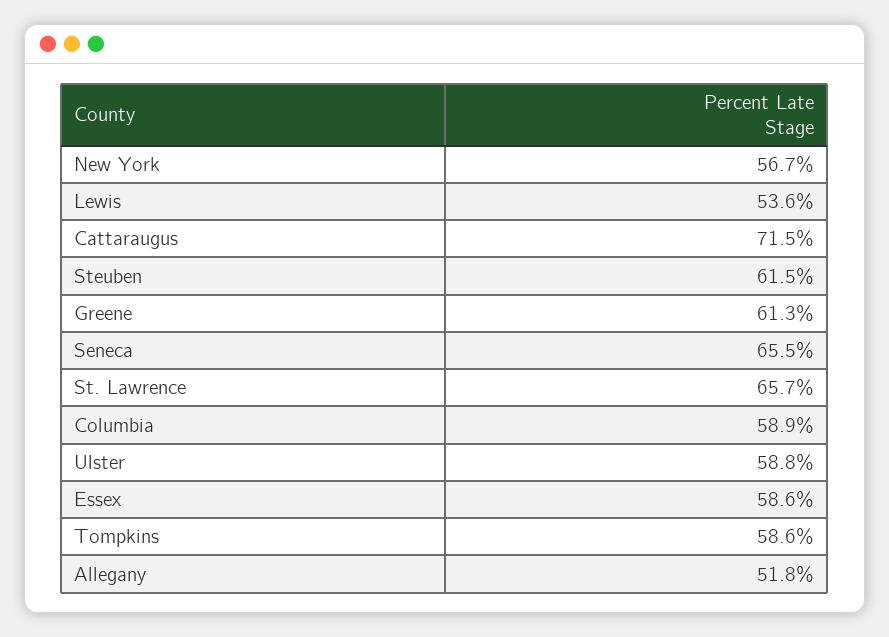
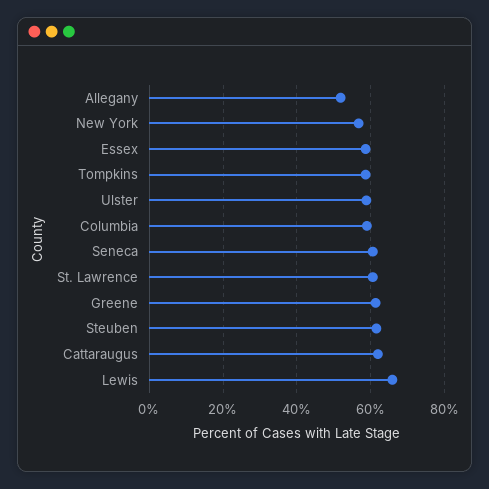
Lewis: 53.6 -> 66
Cattaraugus: 71.5 -> 62
Seneca: 65.5 -> 60
St. Lawrence: 65.7 -> 60

